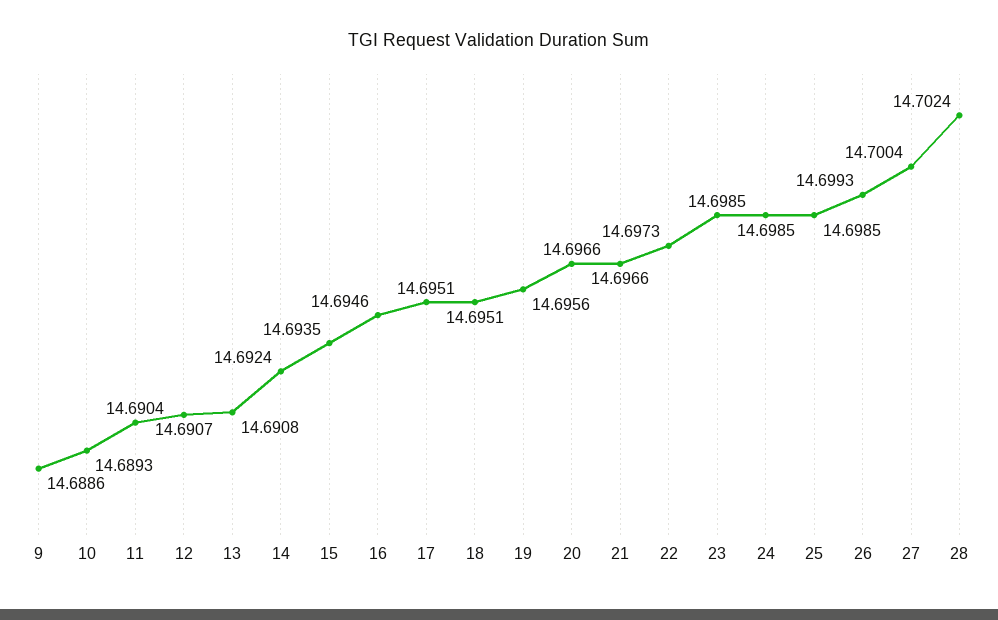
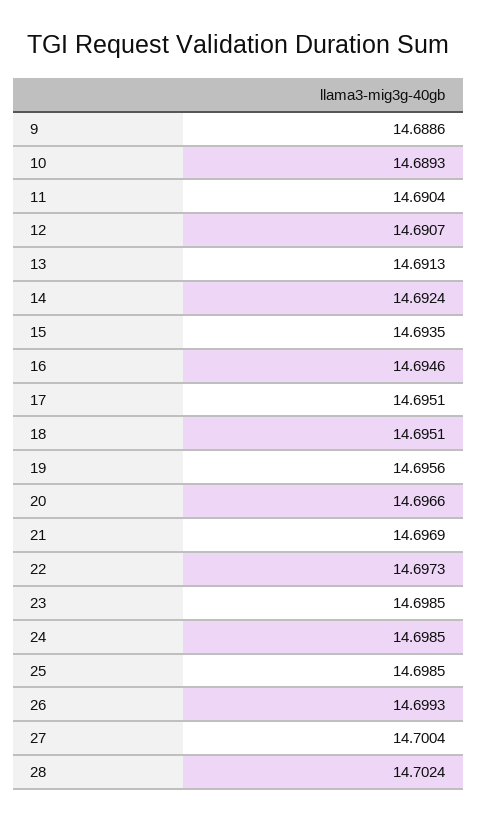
13: 14.6908 -> 14.6913
21: 14.6966 -> 14.6969

